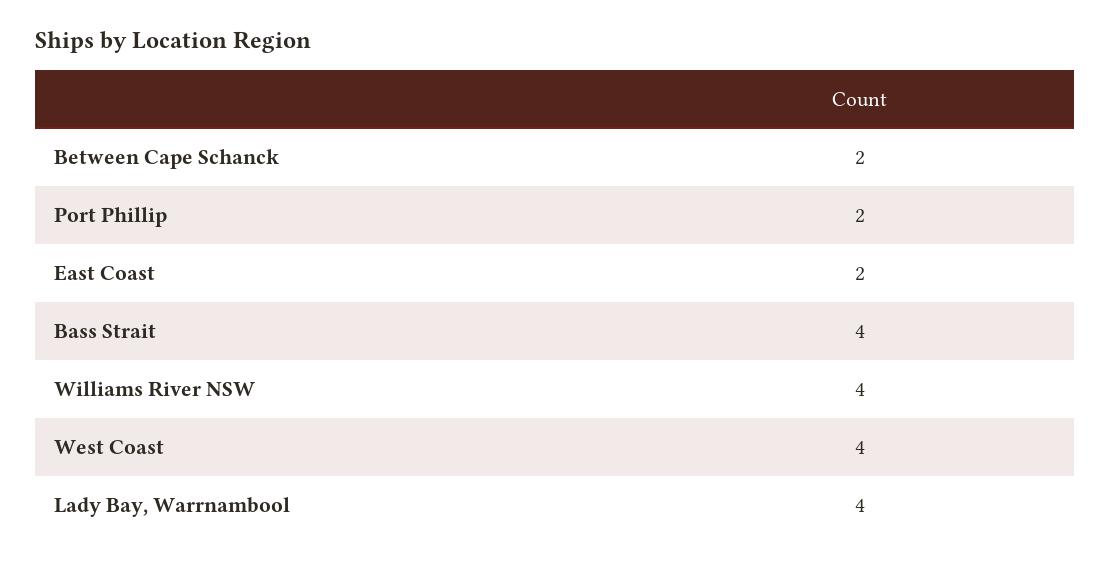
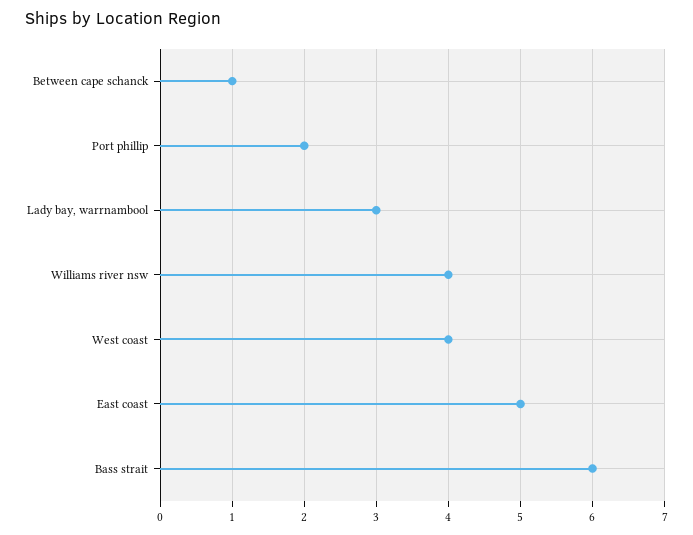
Between Cape Schanck: 2 -> 1
East Coast: 2 -> 5
Bass Strait: 4 -> 6
Lady Bay, Warrnambool: 4 -> 3

